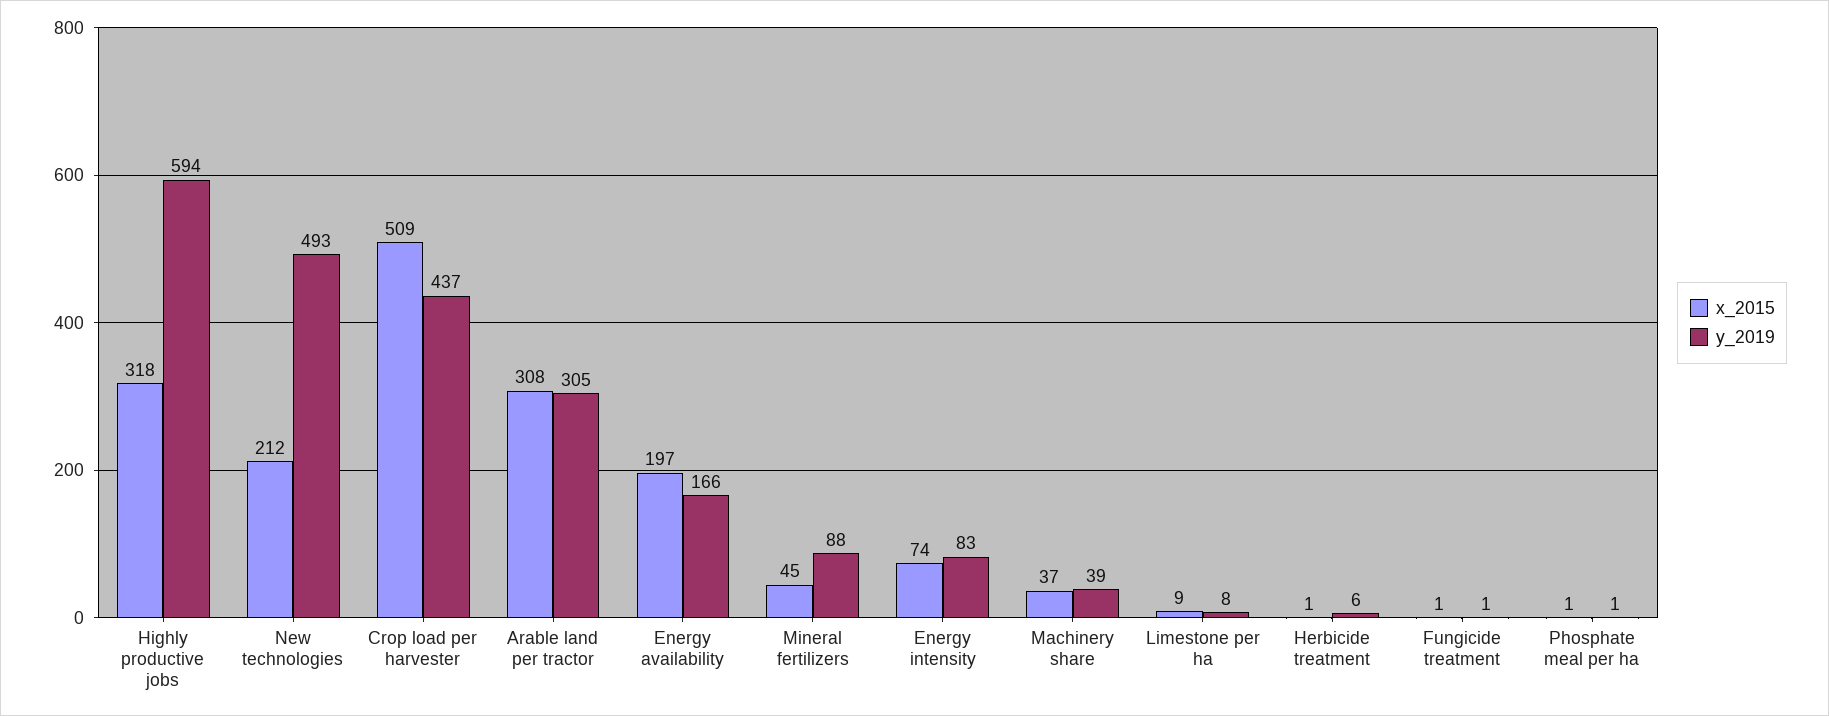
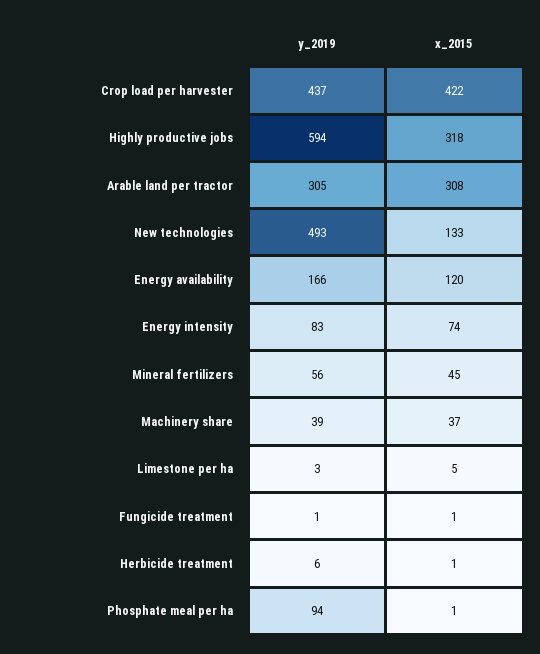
x_2015, New technologies: 212 -> 133
x_2015, Crop load per harvester: 509 -> 422
x_2015, Energy availability: 197 -> 120
y_2019, Mineral fertilizers: 88 -> 56
x_2015, Limestone per ha: 9 -> 5
y_2019, Limestone per ha: 8 -> 3
y_2019, Phosphate meal per ha: 1 -> 94

